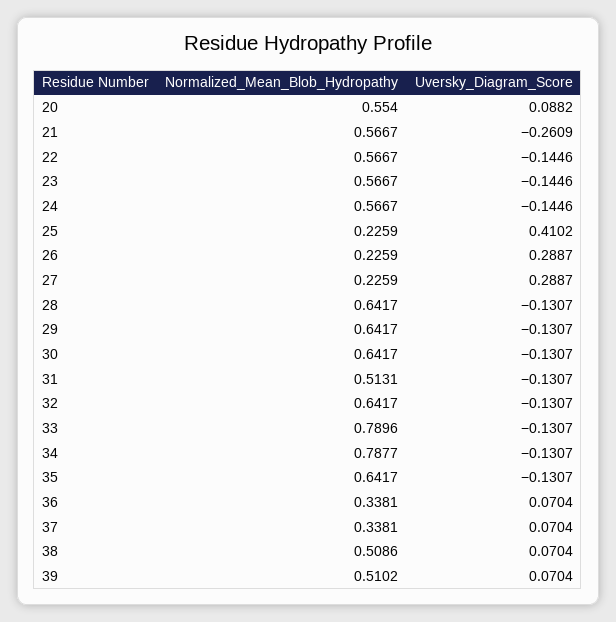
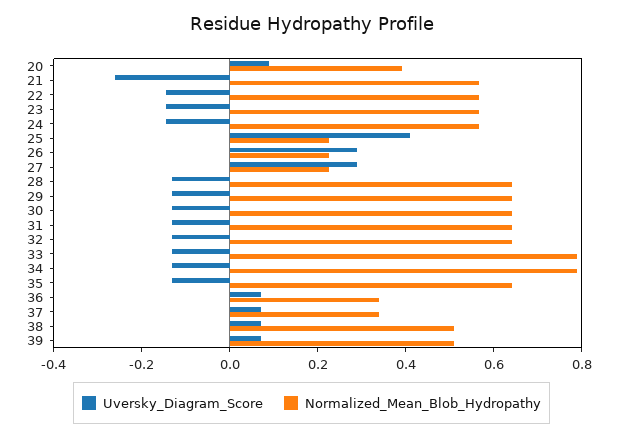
Normalized_Mean_Blob_Hydropathy, 20: 0.554 -> 0.4
Normalized_Mean_Blob_Hydropathy, 31: 0.5131 -> 0.65

